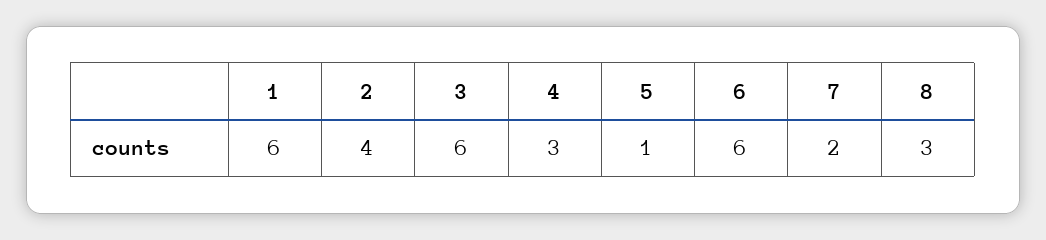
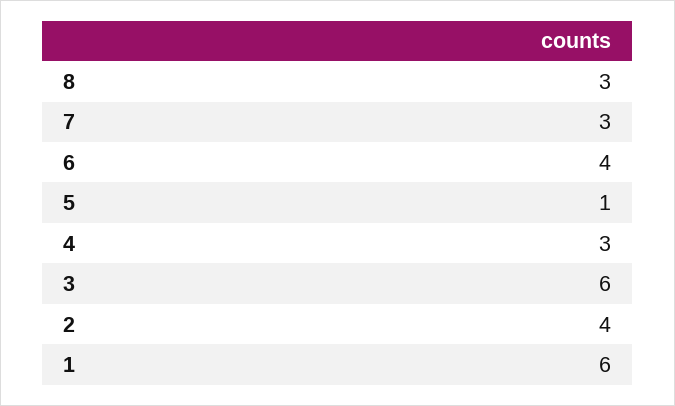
6: 6 -> 4
7: 2 -> 3

